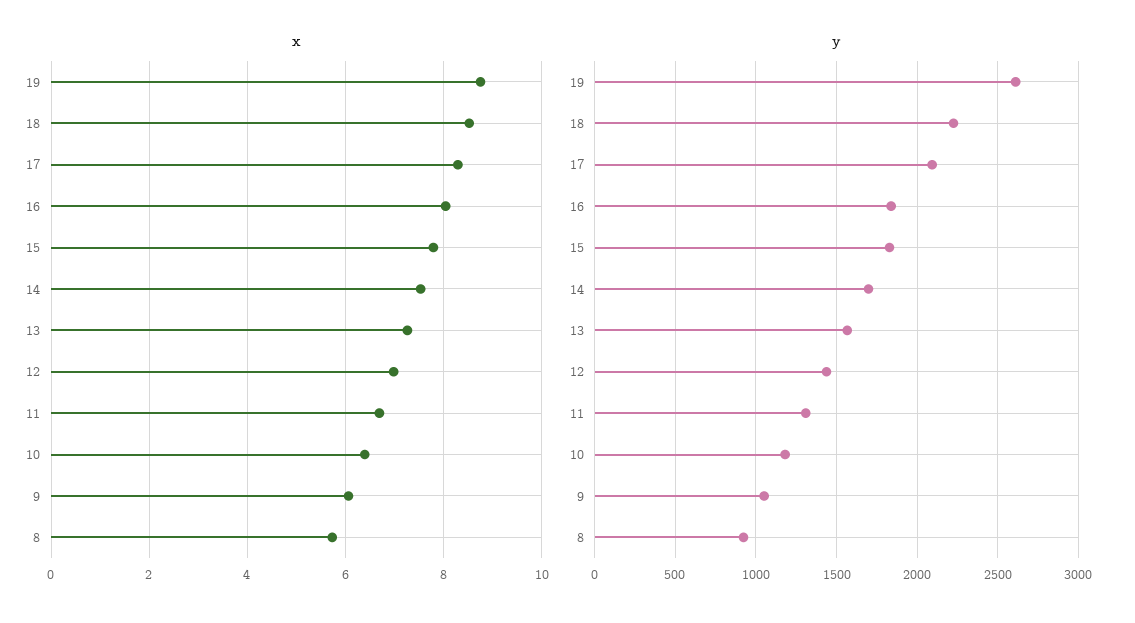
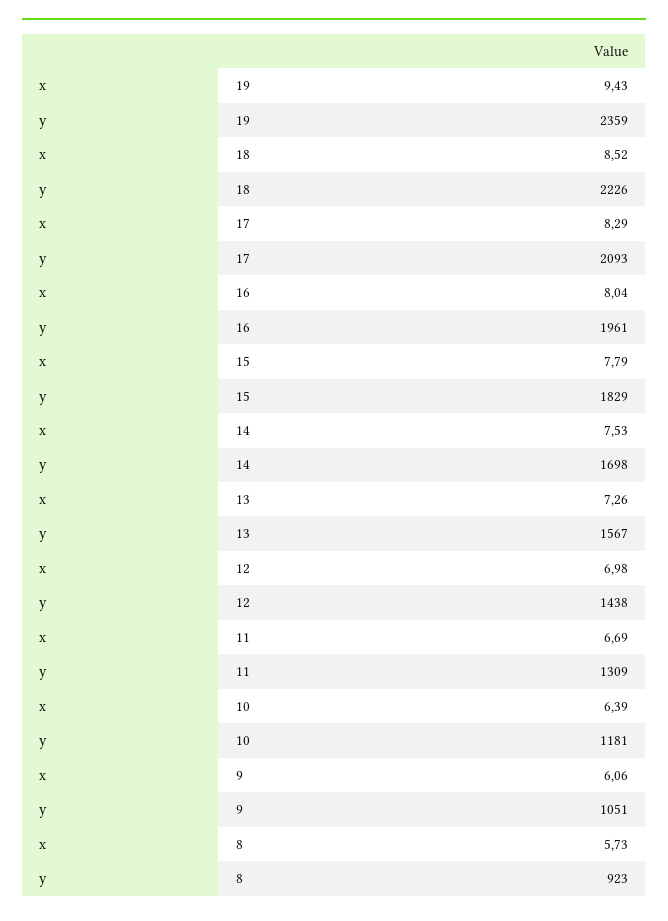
x, 19: 8.8 -> 9.43
y, 19: 2600 -> 2359
y, 16: 1850 -> 1961

